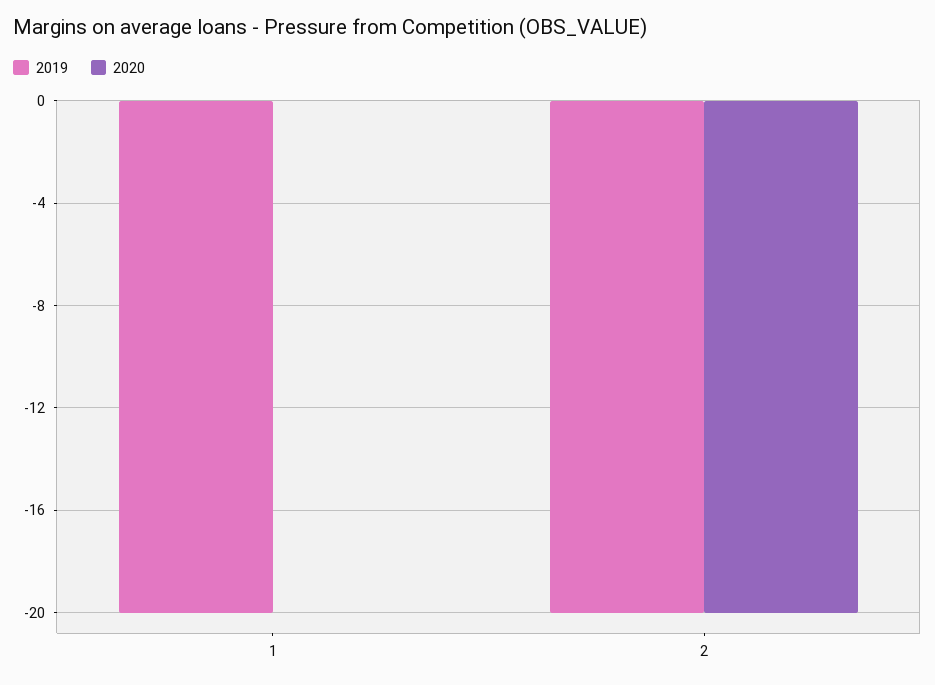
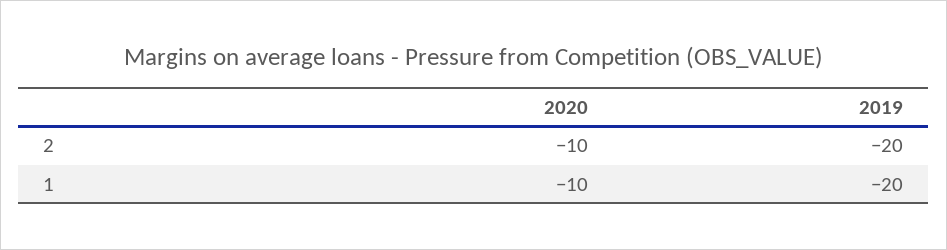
2020, 1: 0 -> -10
2020, 2: -20 -> -10

